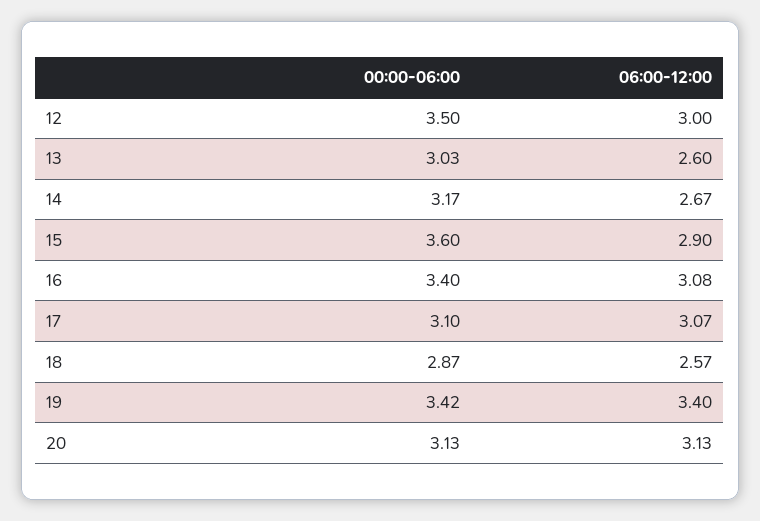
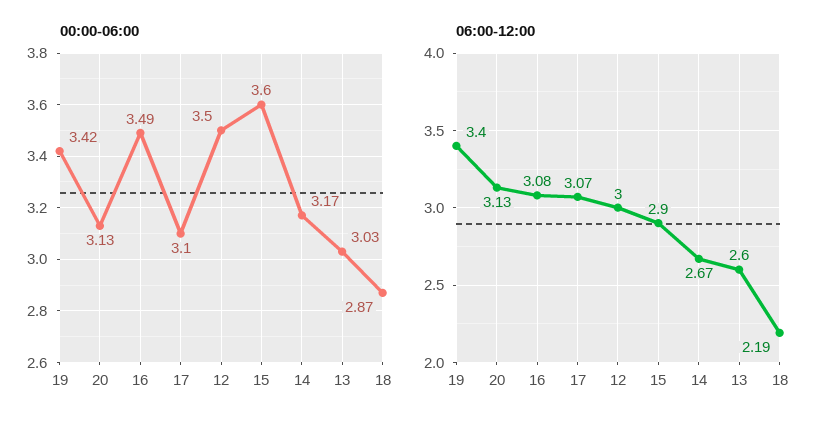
00:00-06:00, 16: 3.4 -> 3.49
06:00-12:00, 18: 2.57 -> 2.19

